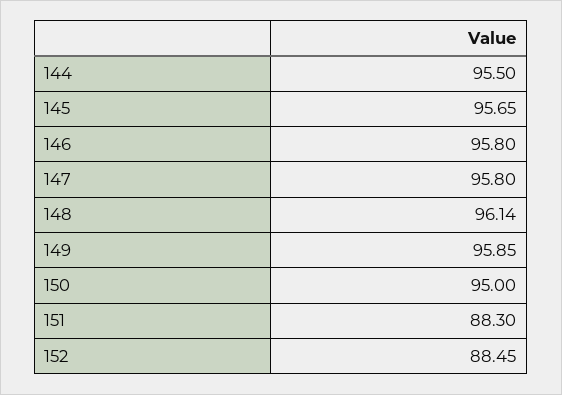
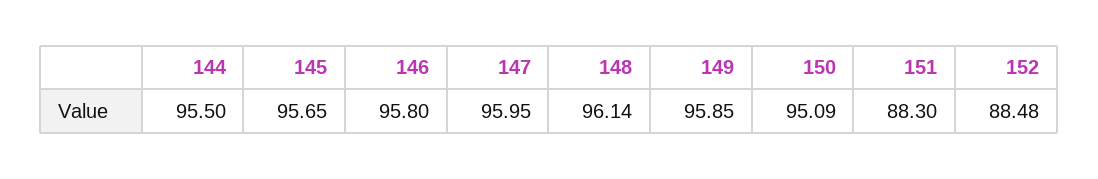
147: 95.8 -> 95.95
150: 95 -> 95.09
152: 88.45 -> 88.48

